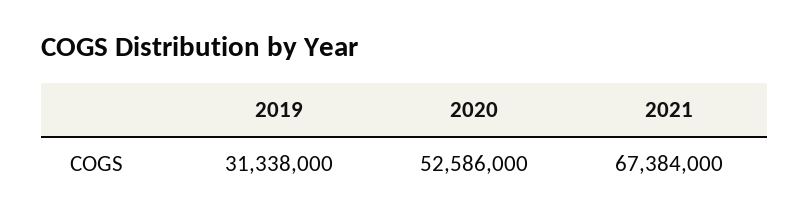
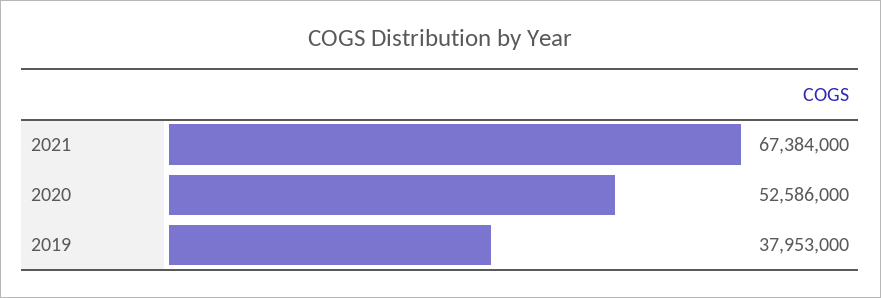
2019: 31338000 -> 37953000

